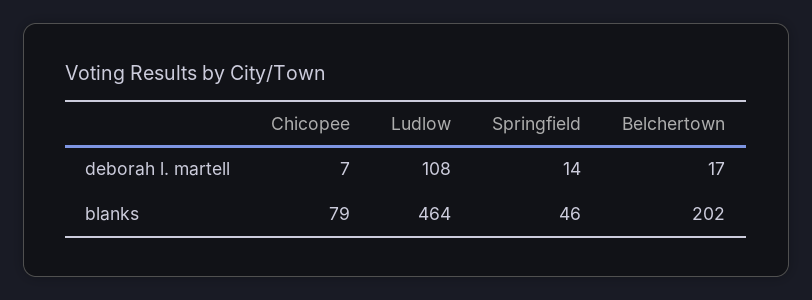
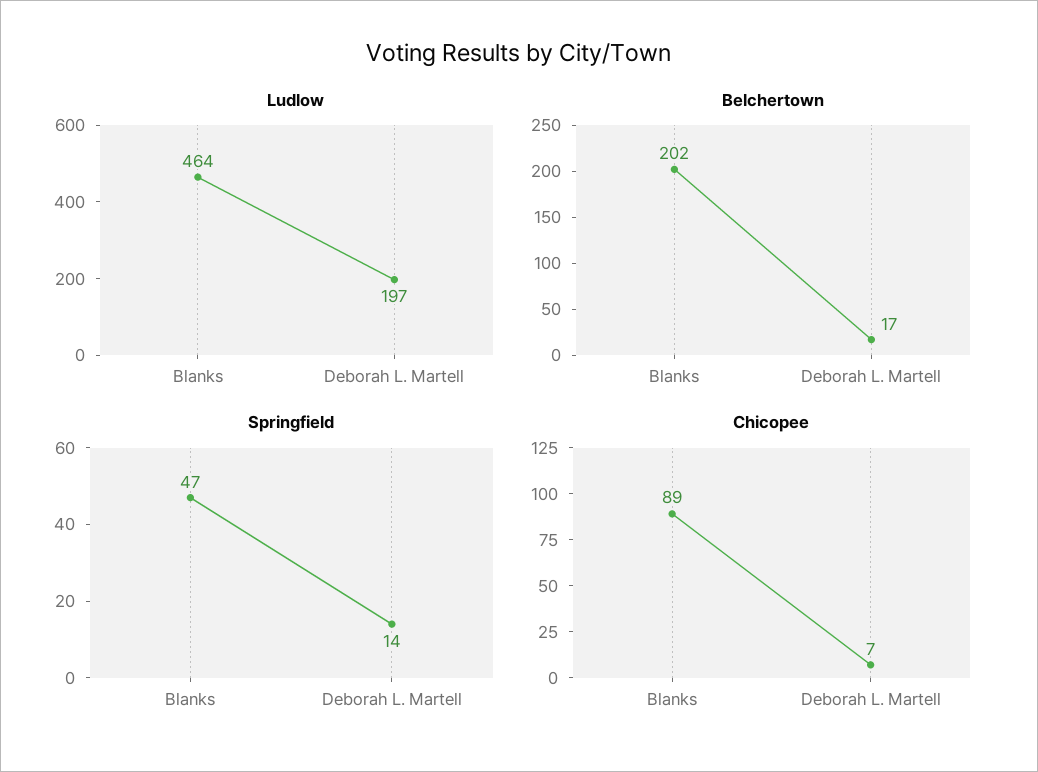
Ludlow, deborah l. martell: 108 -> 197
Chicopee, blanks: 79 -> 89
Springfield, blanks: 46 -> 47

